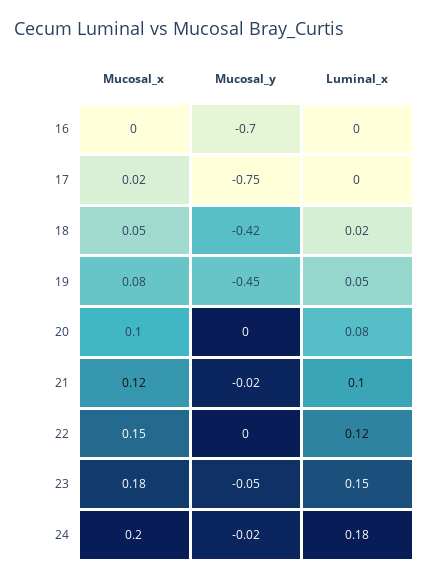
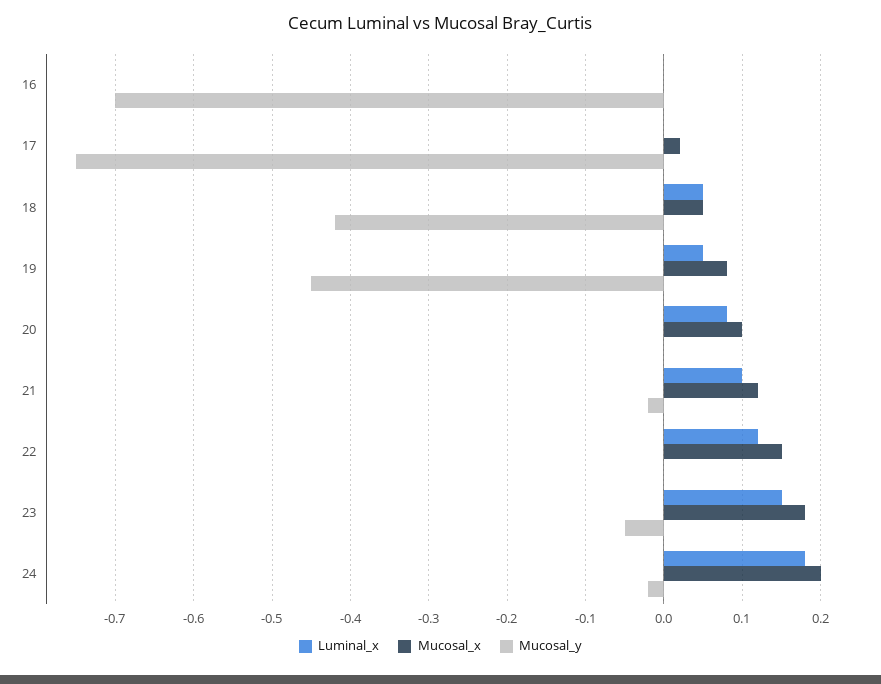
Luminal_x, 18: 0.02 -> 0.05

